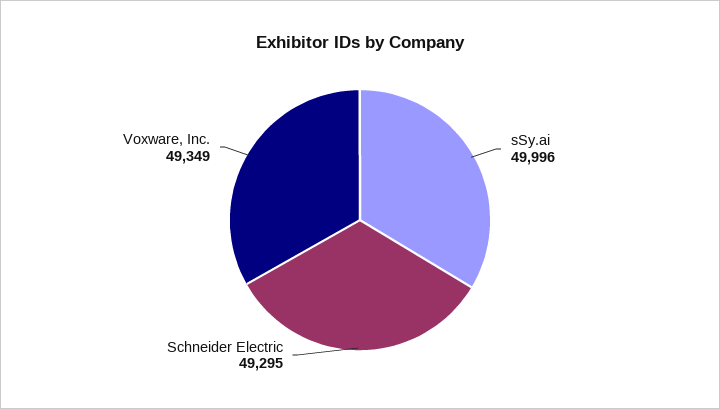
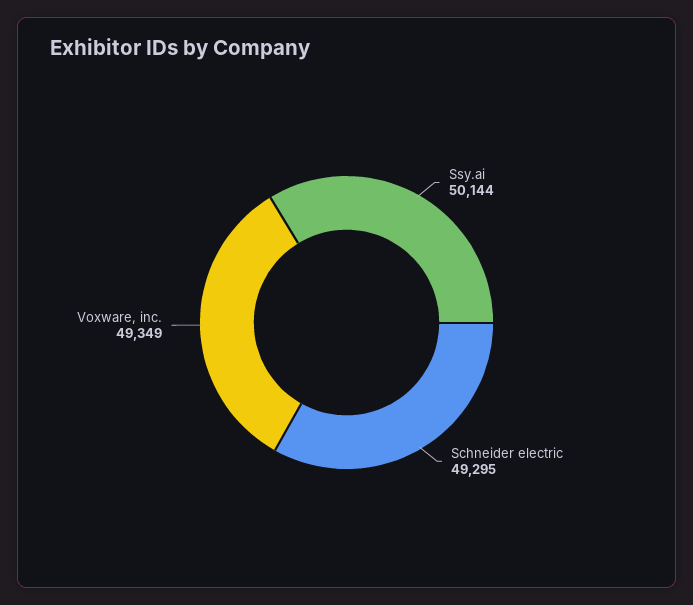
sSy.ai: 49996 -> 50144

